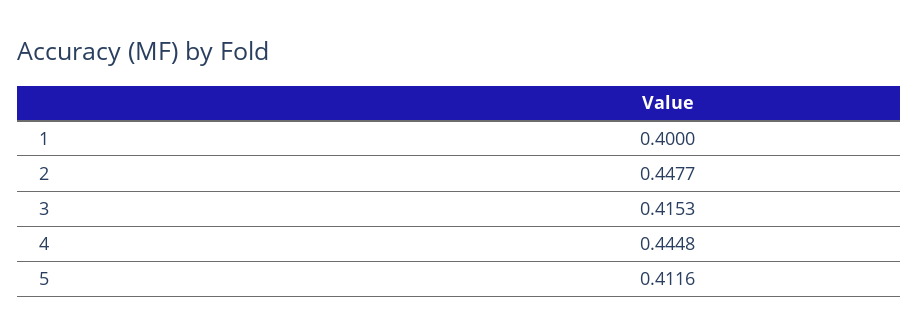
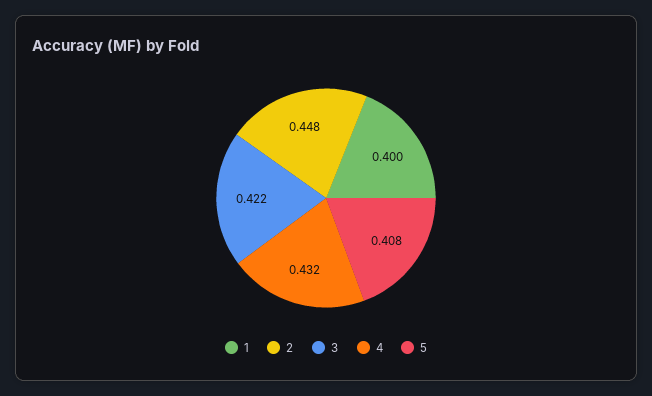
3: 0.4153 -> 0.422
4: 0.4448 -> 0.432
5: 0.4116 -> 0.408

